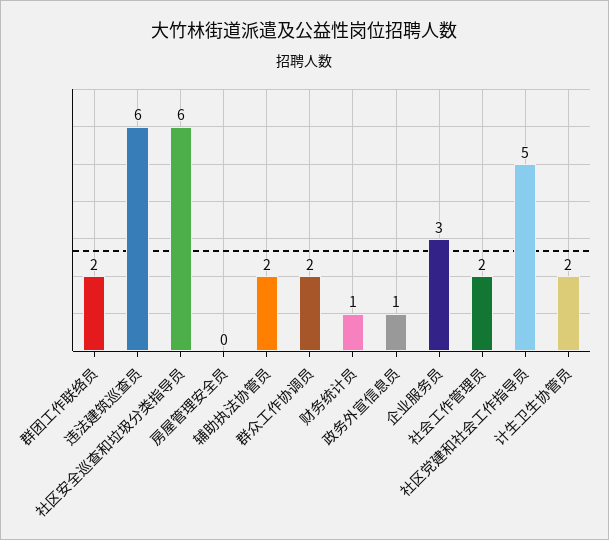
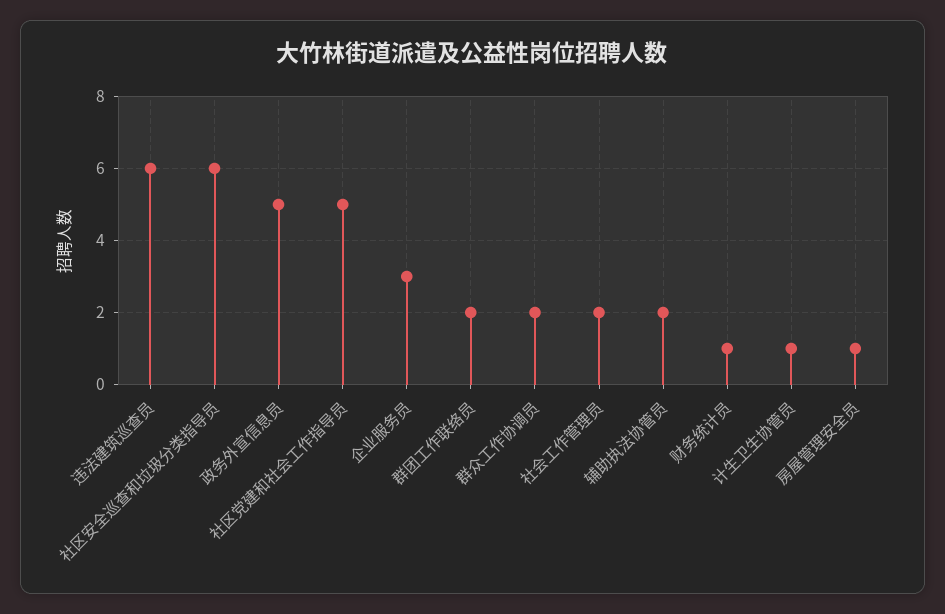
房屋管理安全员: 0 -> 1
政务外宣信息员: 1 -> 5
计生卫生协管员: 2 -> 1

